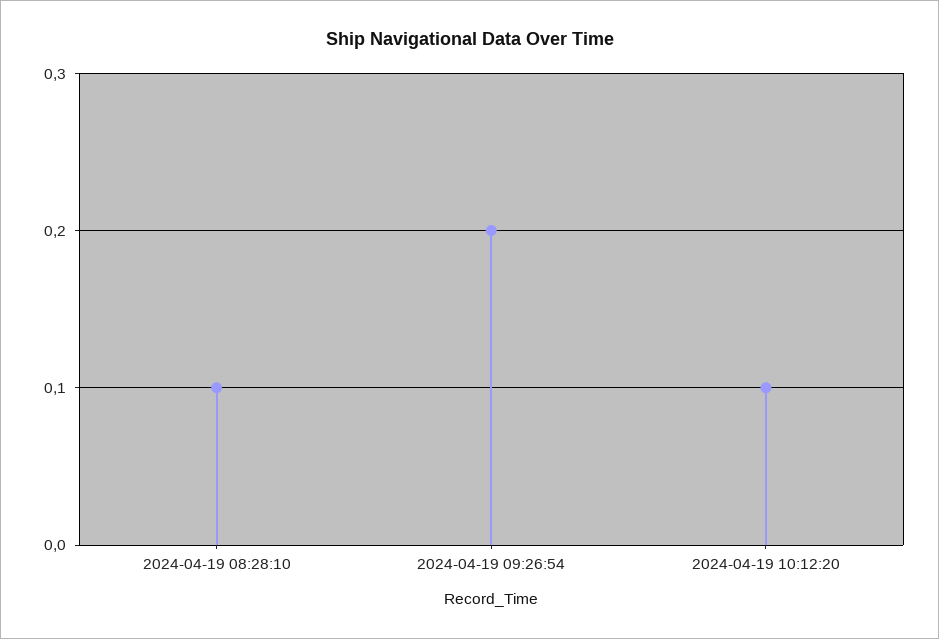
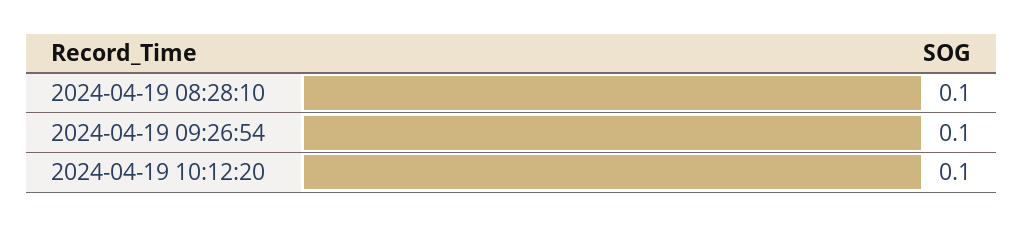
2024-04-19 09:26:54: 0.2 -> 0.1

